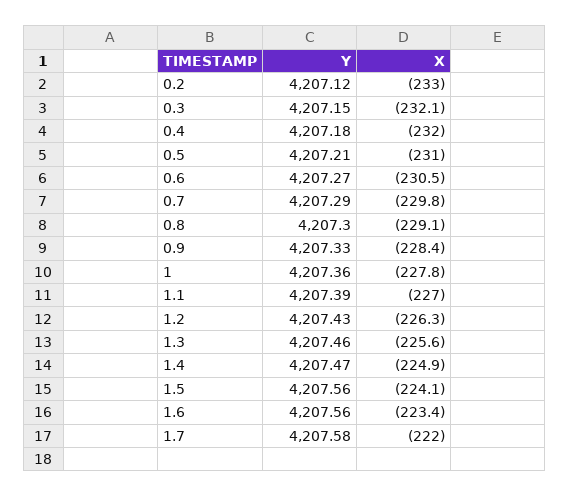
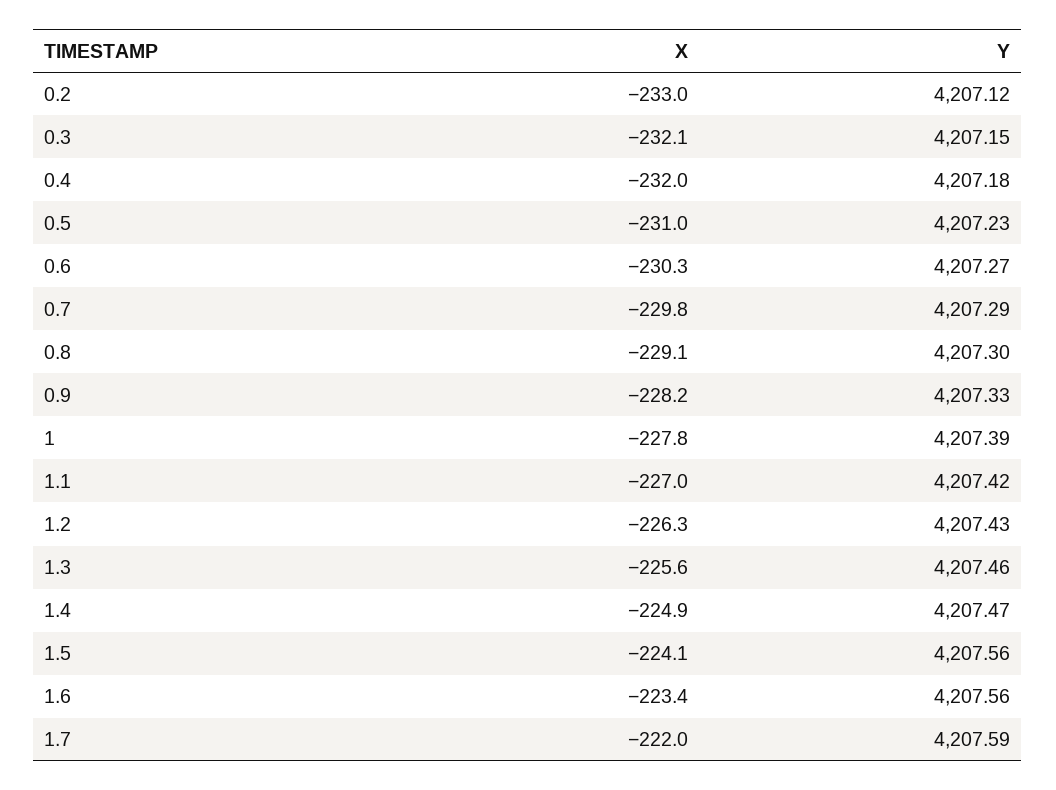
Y, 0.5: 4207.21 -> 4207.23
X, 0.6: -230.5 -> -230.3
X, 0.9: -228.4 -> -228.2
Y, 1: 4207.36 -> 4207.39
Y, 1.1: 4207.39 -> 4207.42
Y, 1.7: 4207.58 -> 4207.59

